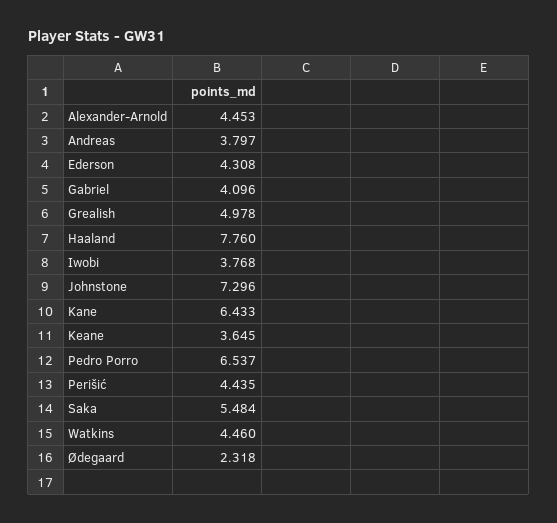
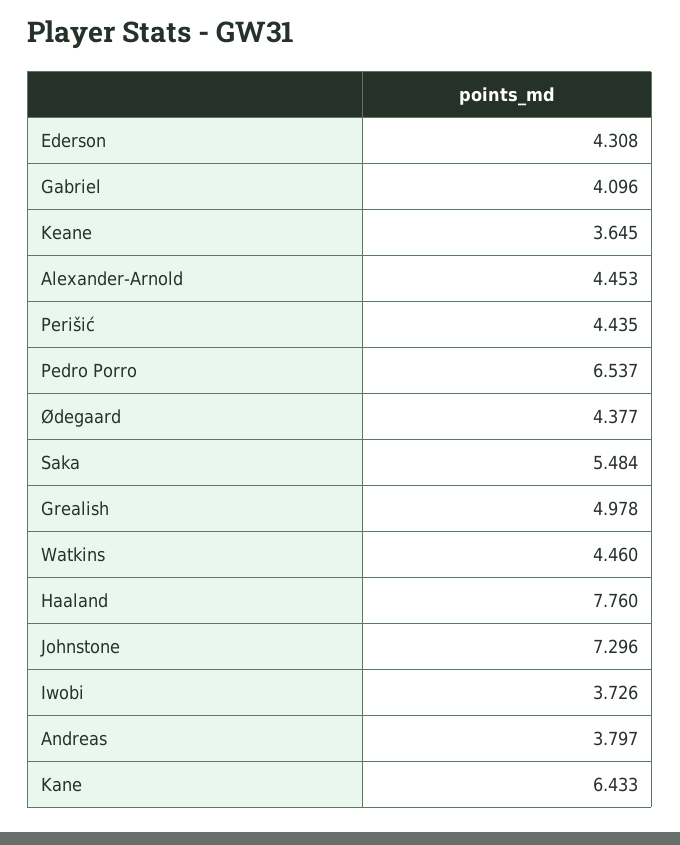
Iwobi: 3.768 -> 3.726
Ødegaard: 2.318 -> 4.377

